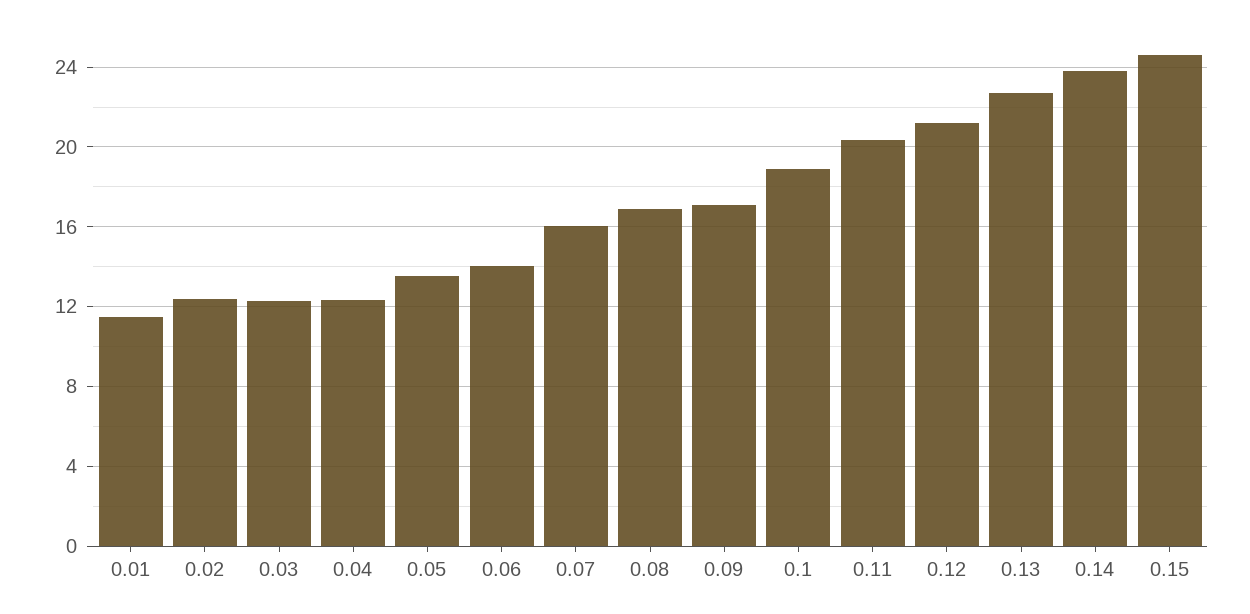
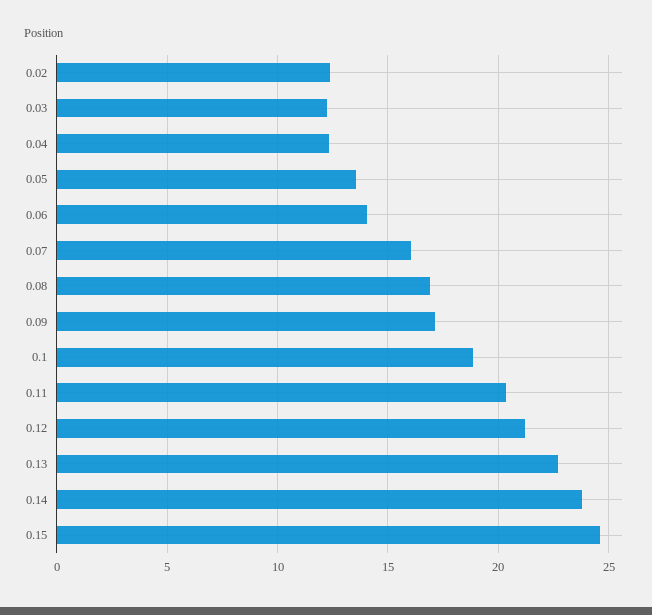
0.01: 11.5 -> none

